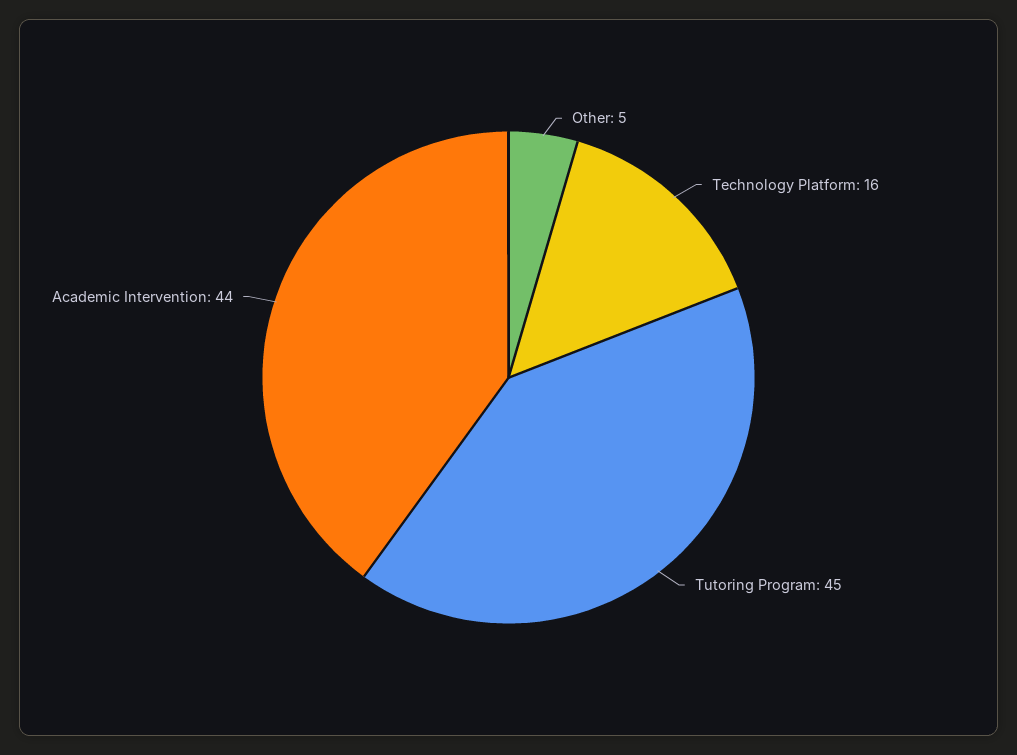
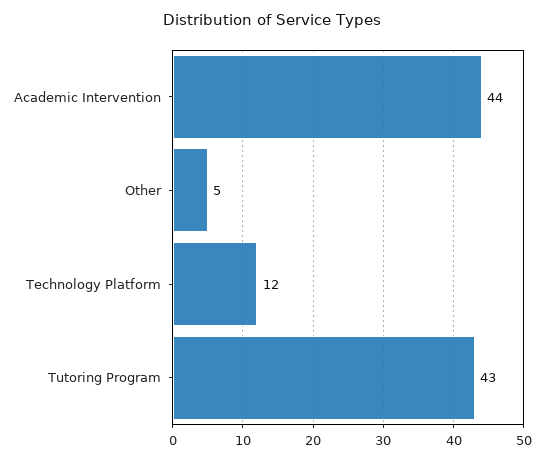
Technology Platform: 16 -> 12
Tutoring Program: 45 -> 43

